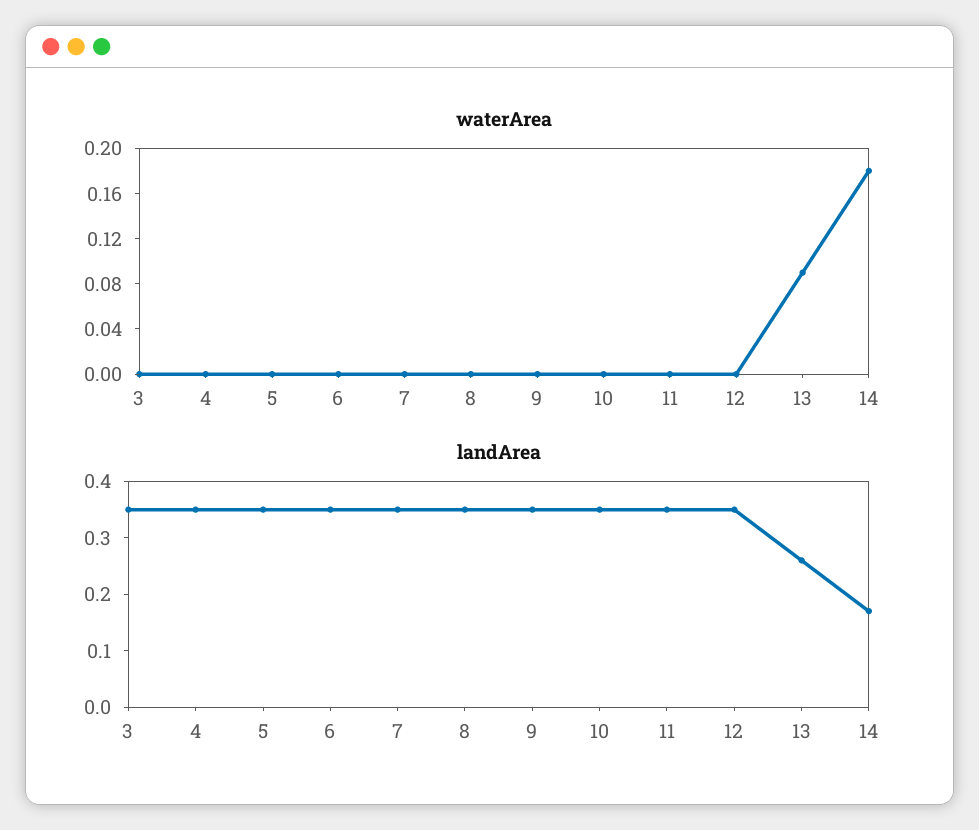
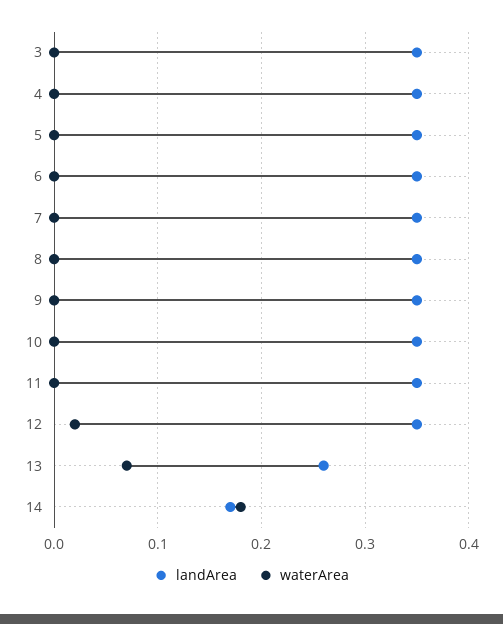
waterArea, 12: 0 -> 0.02
waterArea, 13: 0.09 -> 0.07

